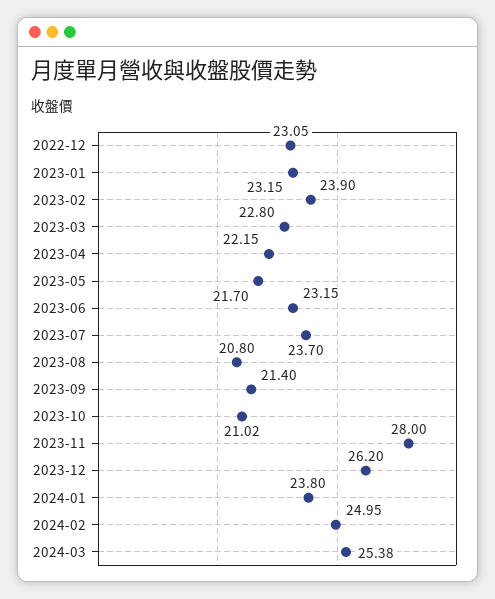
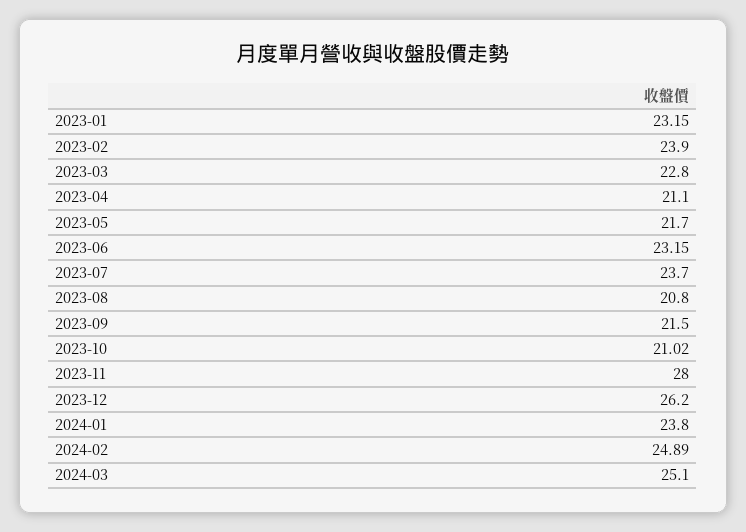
2022-12: 23.05 -> none
2023-04: 22.15 -> 21.1
2023-09: 21.4 -> 21.5
2024-02: 24.95 -> 24.89
2024-03: 25.38 -> 25.1

